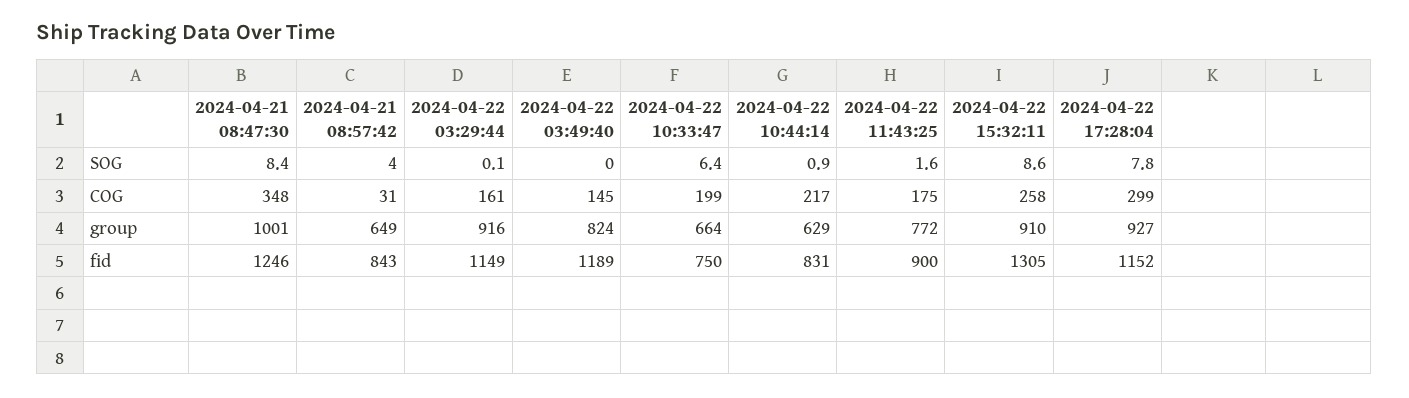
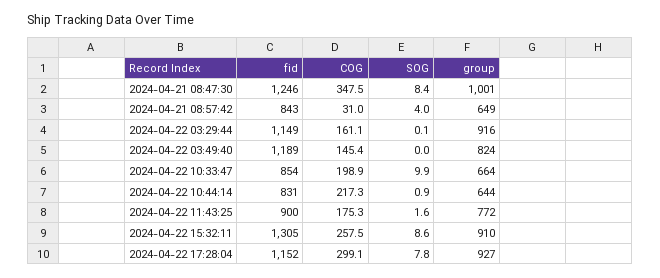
2024-04-22 10:33:47, SOG: 6.4 -> 9.9
2024-04-22 10:44:14, group: 629 -> 644
2024-04-22 10:33:47, fid: 750 -> 854

